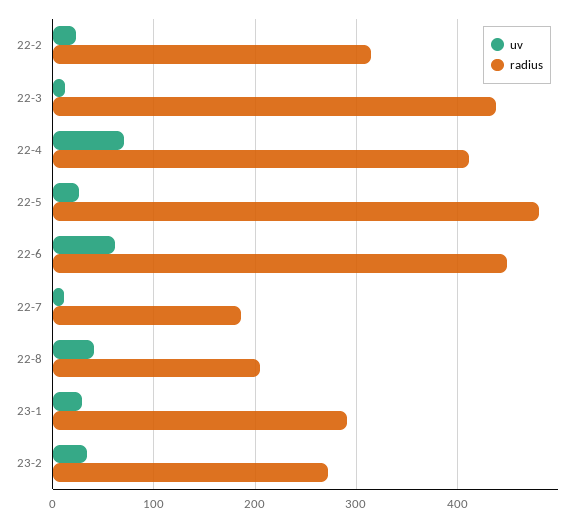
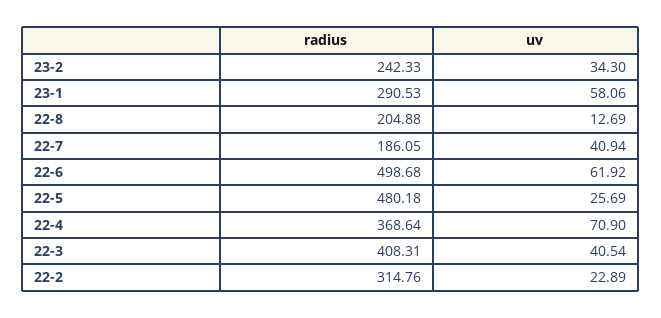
uv, 22-3: 10 -> 40.54
radius, 22-3: 440 -> 408.31
radius, 22-4: 410 -> 368.64
radius, 22-6: 450 -> 498.68
uv, 22-7: 10 -> 40.94
uv, 22-8: 40 -> 12.69
uv, 23-1: 30 -> 58.06
radius, 23-2: 270 -> 242.33

